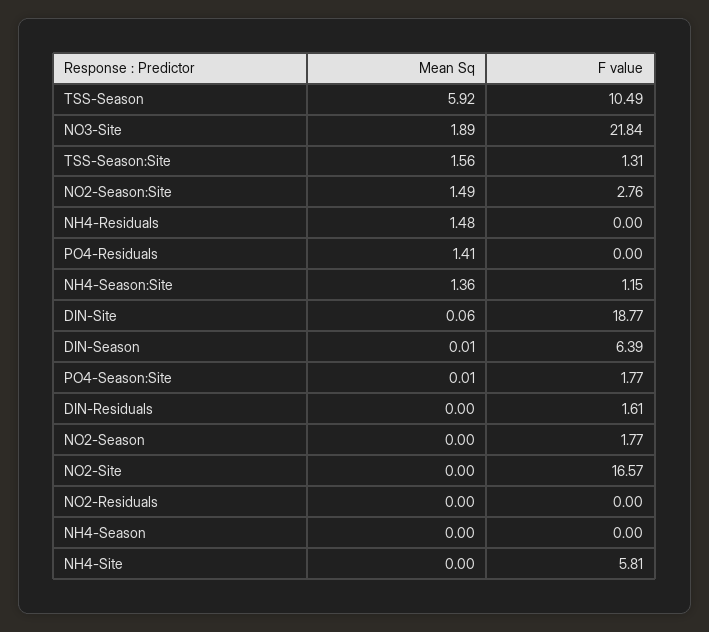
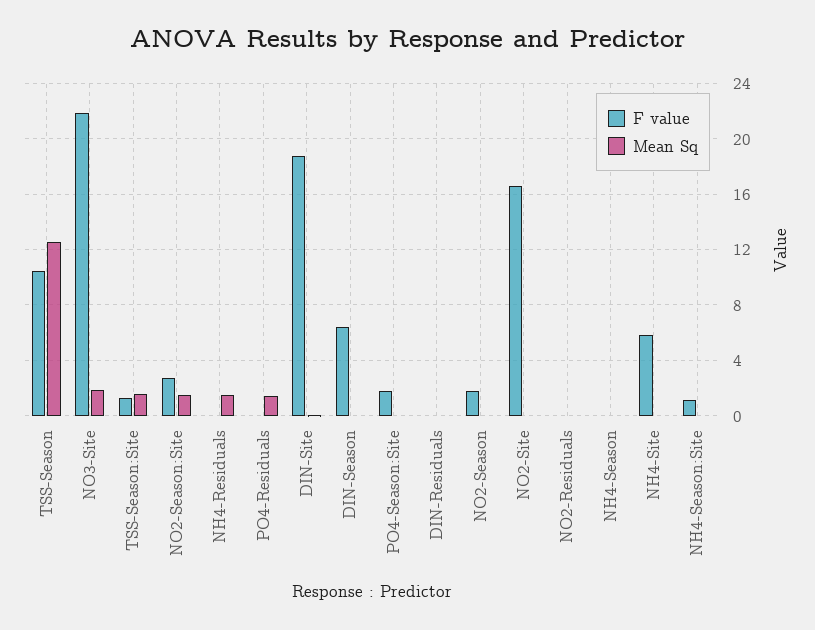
Mean Sq, TSS-Season: 5.92 -> 12.5
Mean Sq, NH4-Season:Site: 1.36 -> 0
F value, DIN-Residuals: 1.61 -> 0

